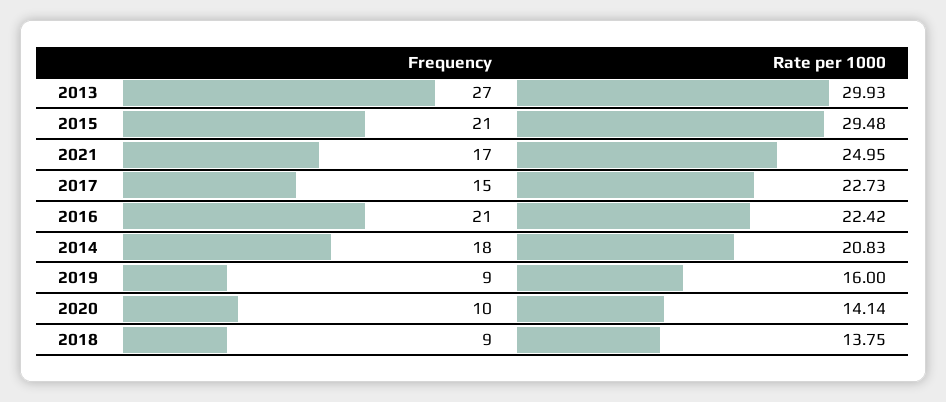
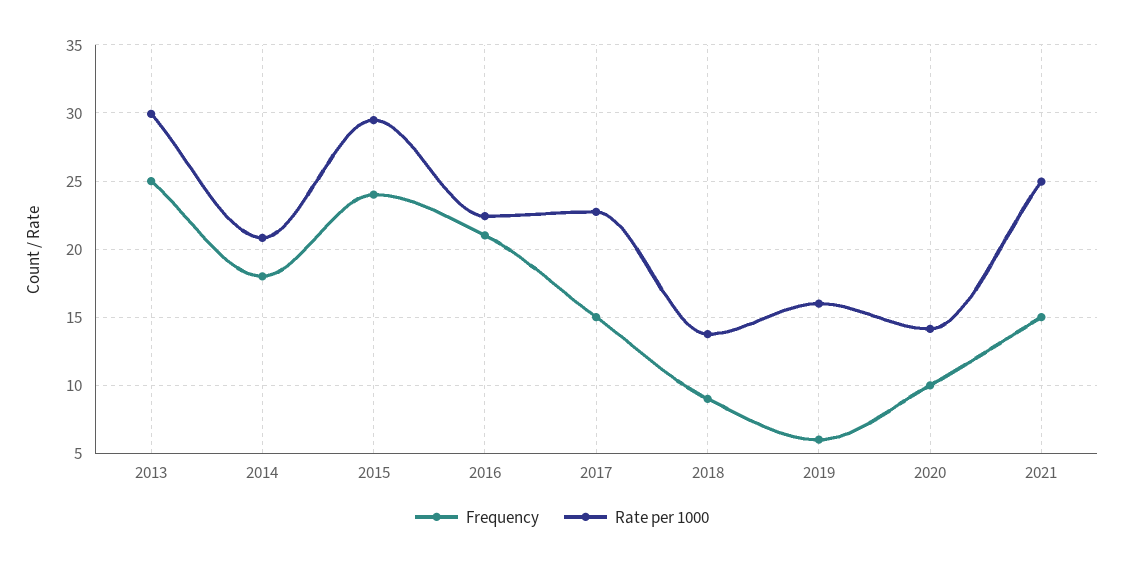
Frequency, 2013: 27 -> 25
Frequency, 2015: 21 -> 24
Frequency, 2021: 17 -> 15
Frequency, 2019: 9 -> 6

